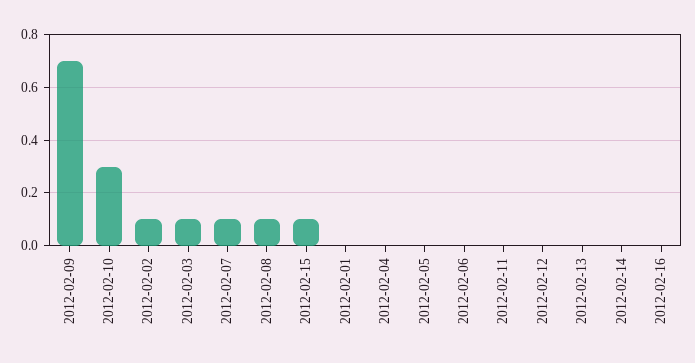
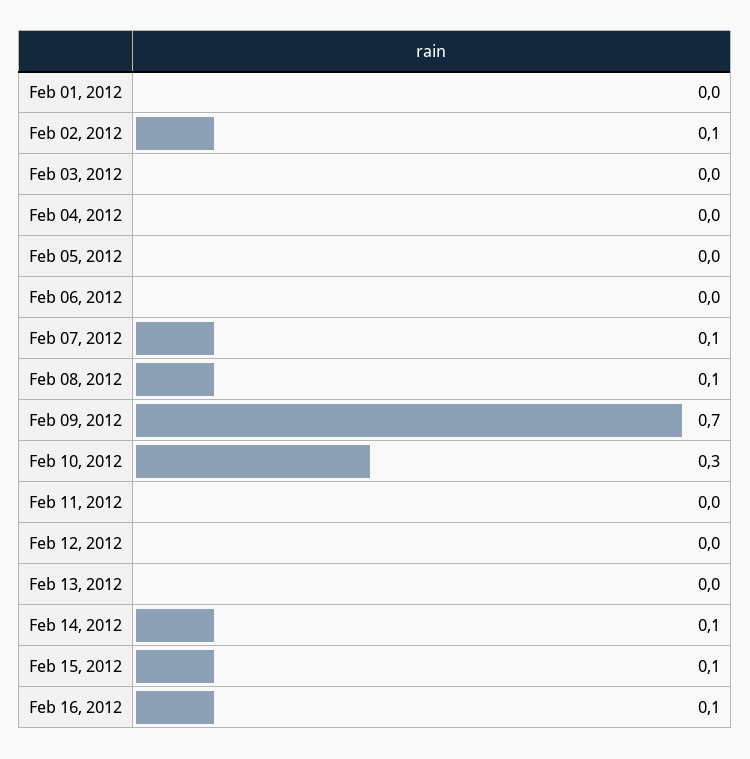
2012-02-03: 0.1 -> 0
2012-02-14: 0 -> 0.1
2012-02-16: 0 -> 0.1

